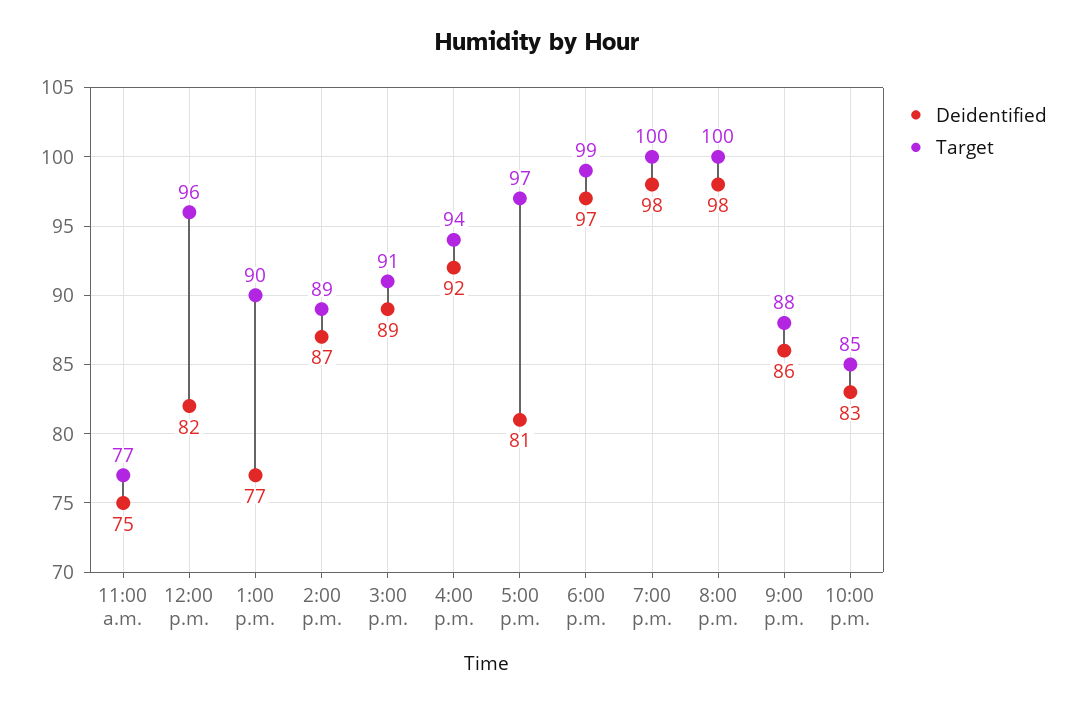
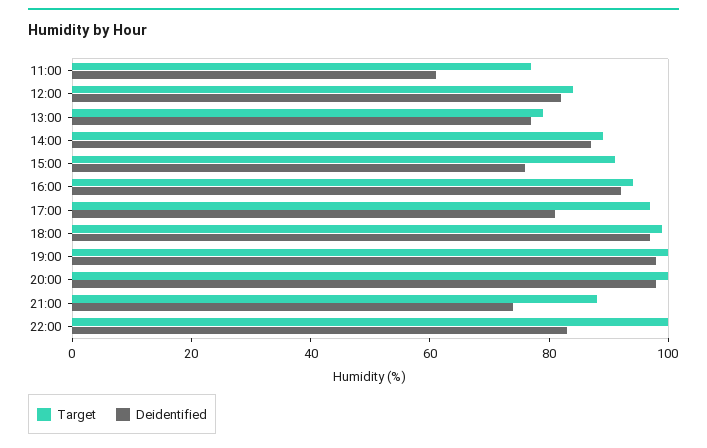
Deidentified, 11:00 a.m.: 75 -> 60
Target, 12:00 p.m.: 96 -> 85
Target, 1:00 p.m.: 90 -> 80
Deidentified, 3:00 p.m.: 89 -> 75
Deidentified, 9:00 p.m.: 86 -> 75
Target, 10:00 p.m.: 85 -> 100

